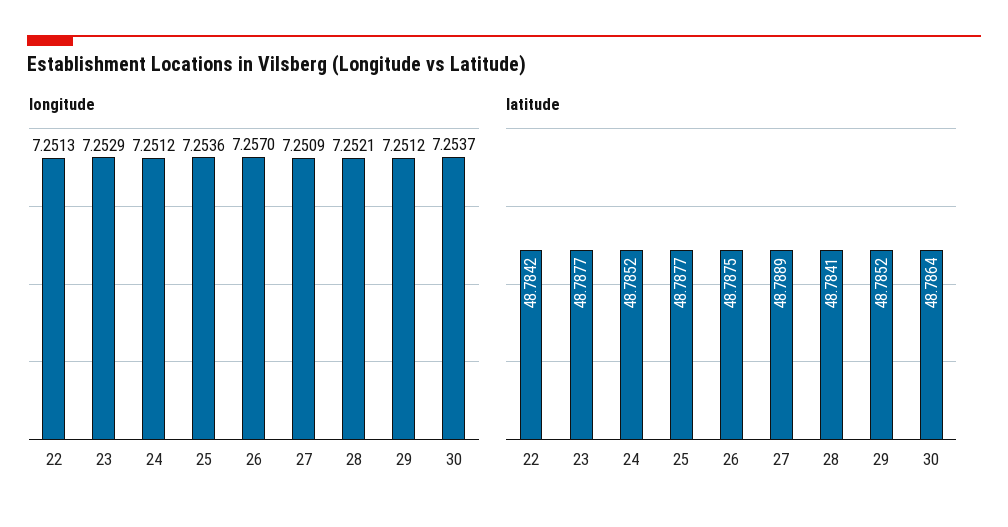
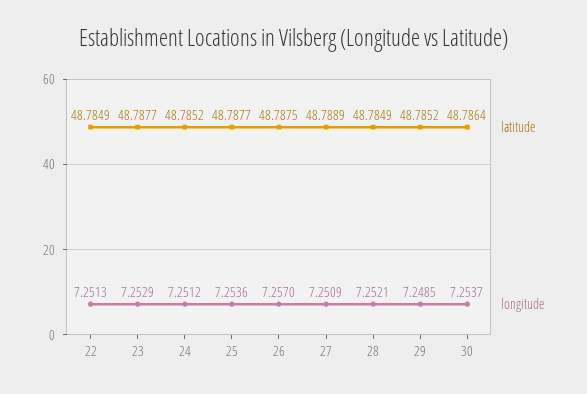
longitude, 29: 7.2512 -> 7.2485
latitude, 22: 48.7842 -> 48.7849
latitude, 28: 48.7841 -> 48.7849

